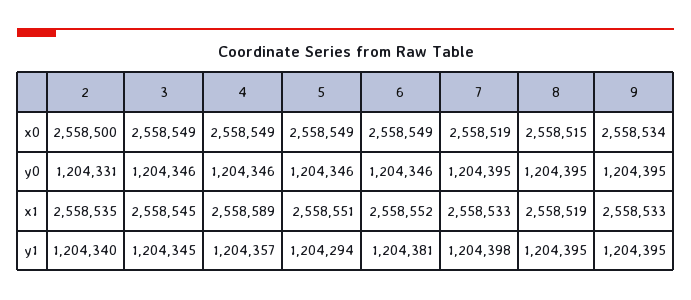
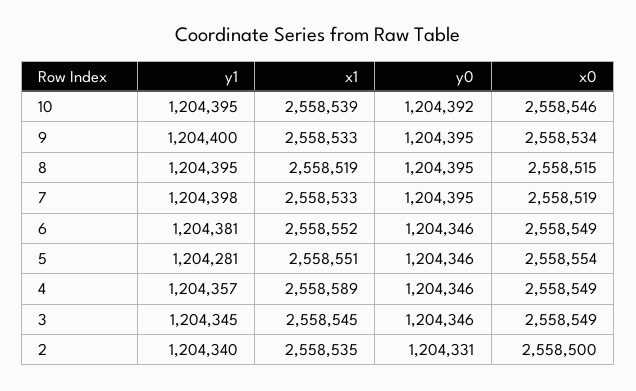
5, x0: 2558549 -> 2558554
5, y1: 1204294 -> 1204281
9, y1: 1204395 -> 1204400
10, y1: none -> 1204395
10, x1: none -> 2558539
10, y0: none -> 1204392
10, x0: none -> 2558546

